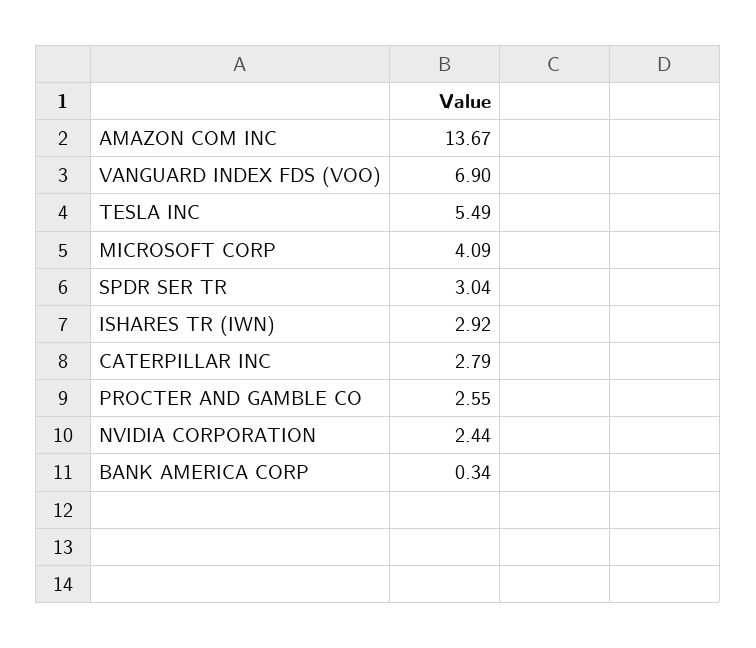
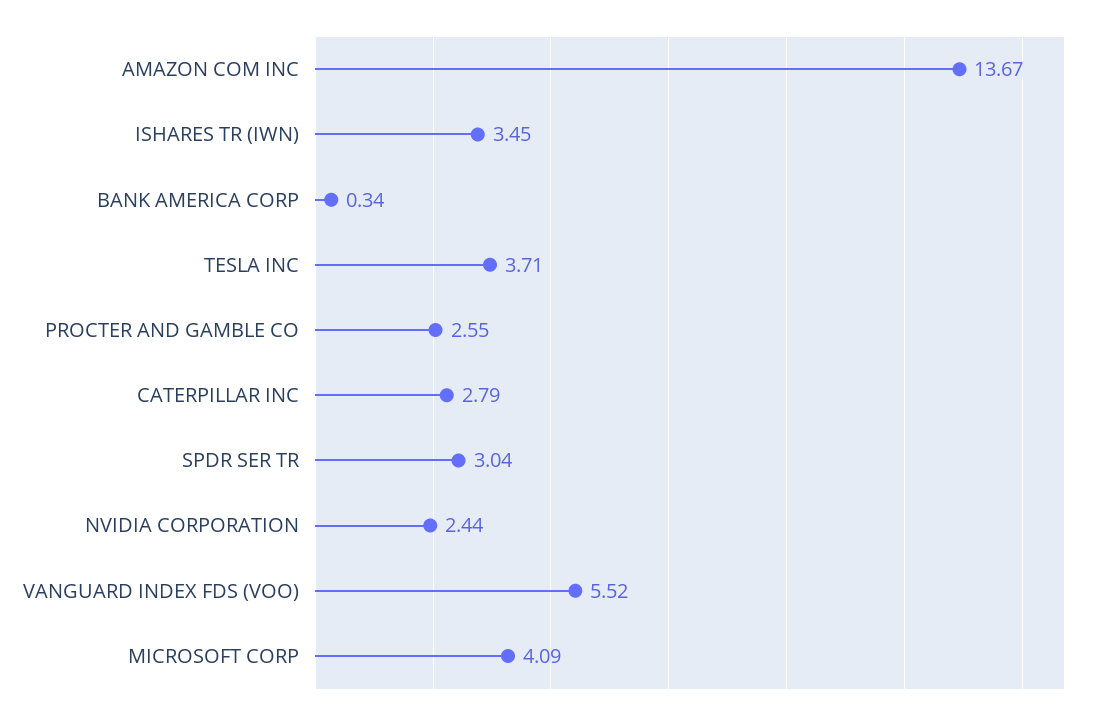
VANGUARD INDEX FDS (VOO): 6.9 -> 5.52
TESLA INC: 5.49 -> 3.71
ISHARES TR (IWN): 2.92 -> 3.45

